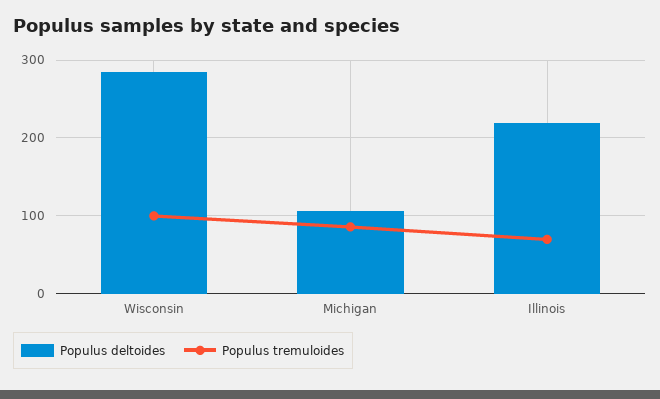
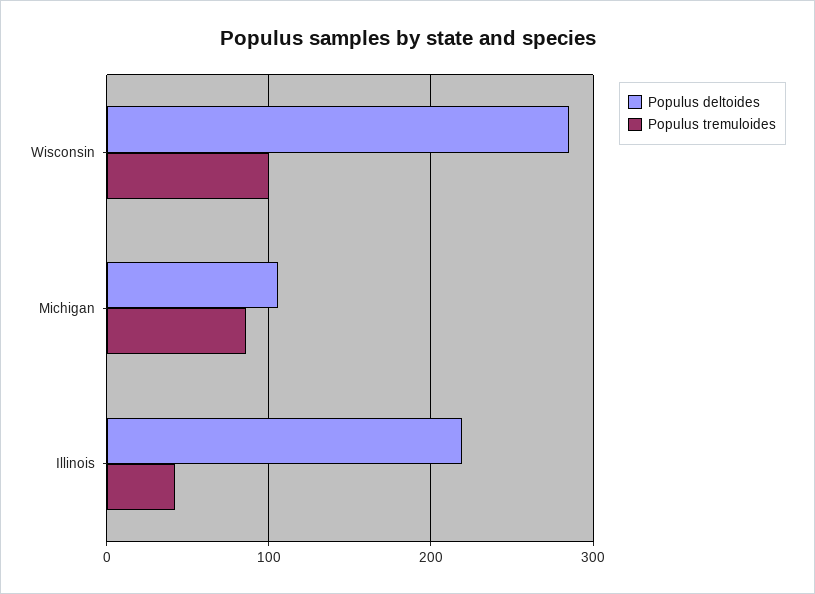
Populus tremuloides, Illinois: 70 -> 40

